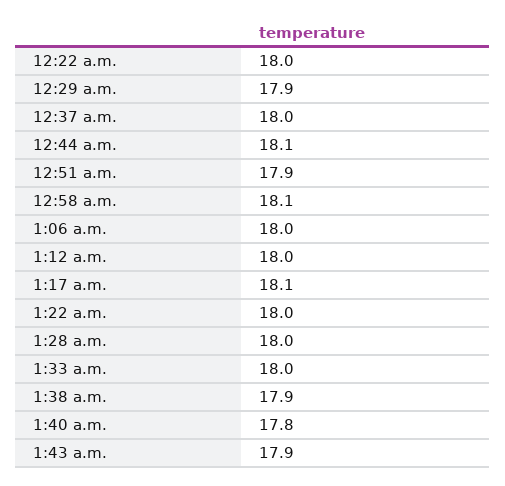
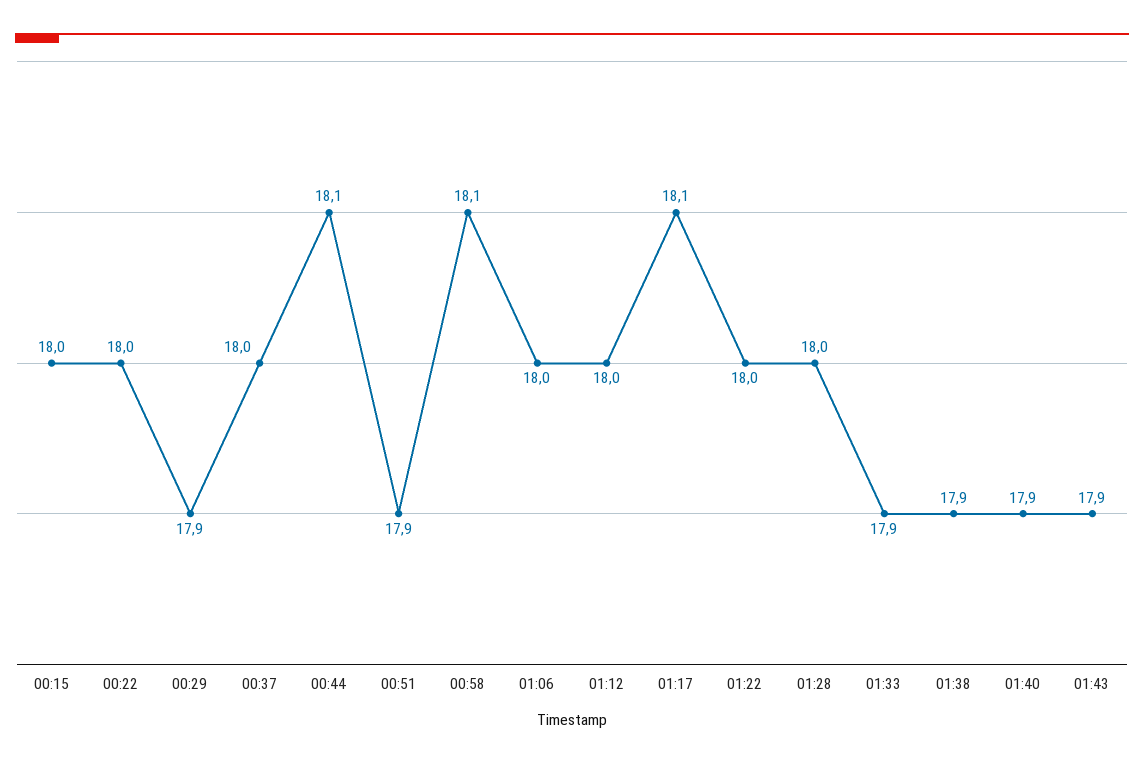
1:33 a.m.: 18 -> 17.9
1:40 a.m.: 17.8 -> 17.9
00:15: none -> 18

